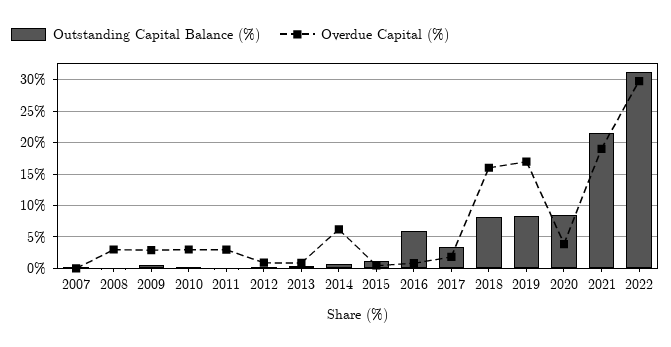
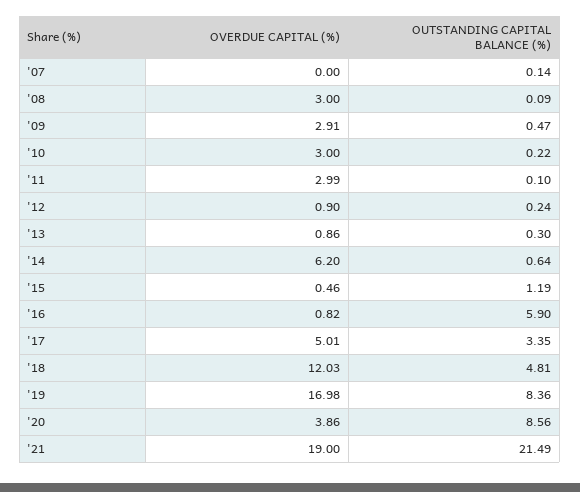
Overdue Capital (%), 2017: 2 -> 5.01
Outstanding Capital Balance (%), 2018: 8 -> 4.81
Overdue Capital (%), 2018: 16 -> 12.03
Outstanding Capital Balance (%), 2022: 31 -> none
Overdue Capital (%), 2022: 30 -> none

